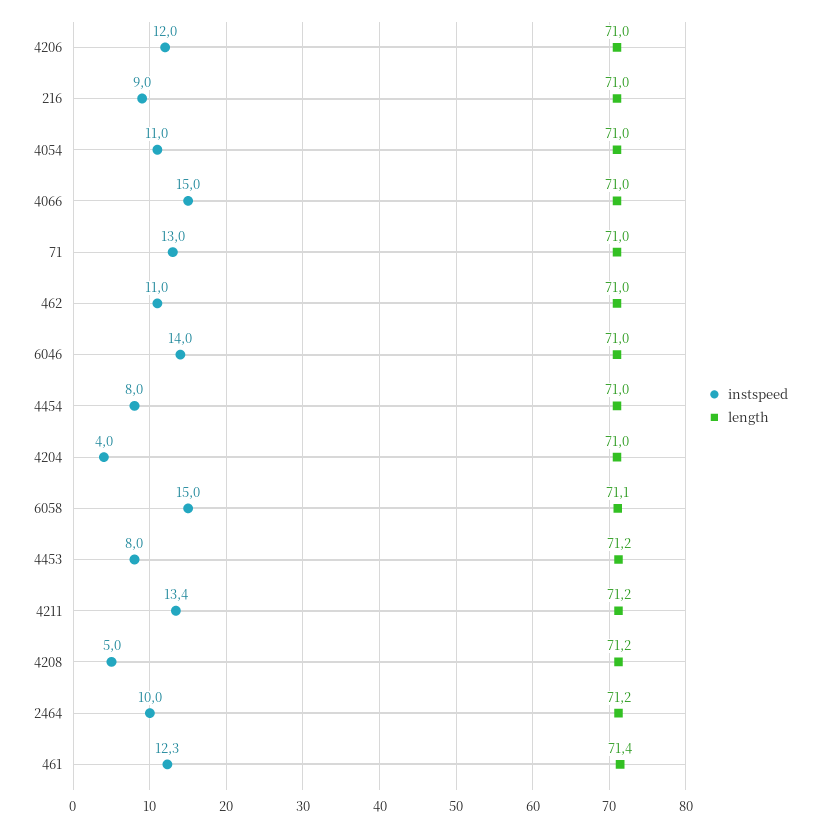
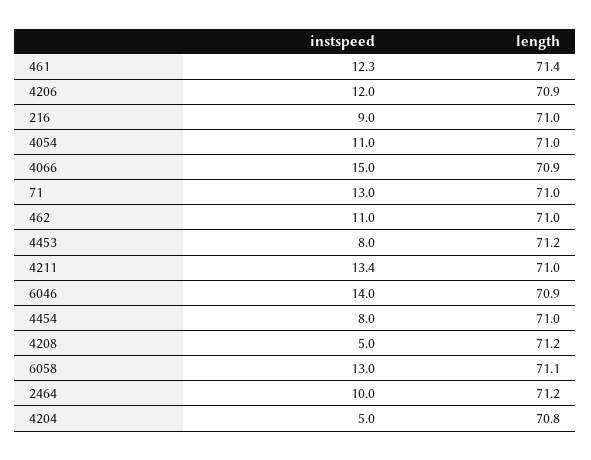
length, 4206: 71 -> 70.9
length, 4066: 71 -> 70.9
length, 6046: 71 -> 70.9
instspeed, 4204: 4 -> 5
length, 4204: 71 -> 70.8
instspeed, 6058: 15 -> 13
length, 4211: 71.2 -> 71

